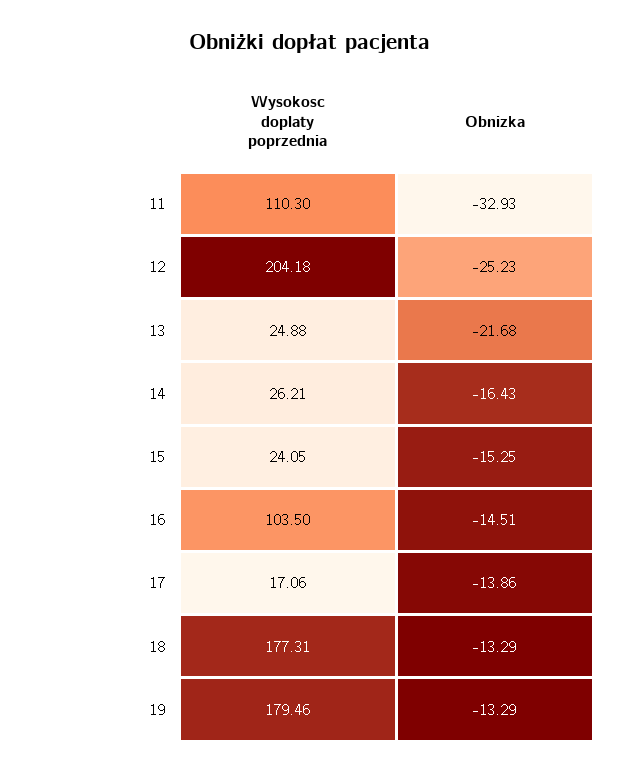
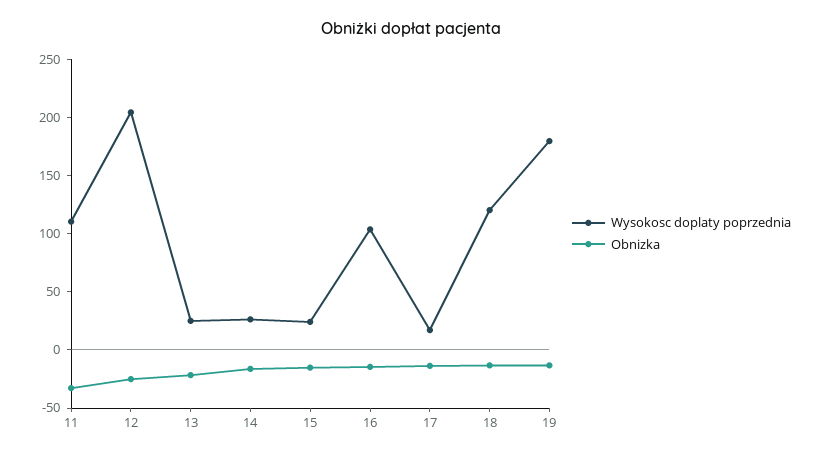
Wysokosc doplaty poprzednia, 18: 177.31 -> 120

